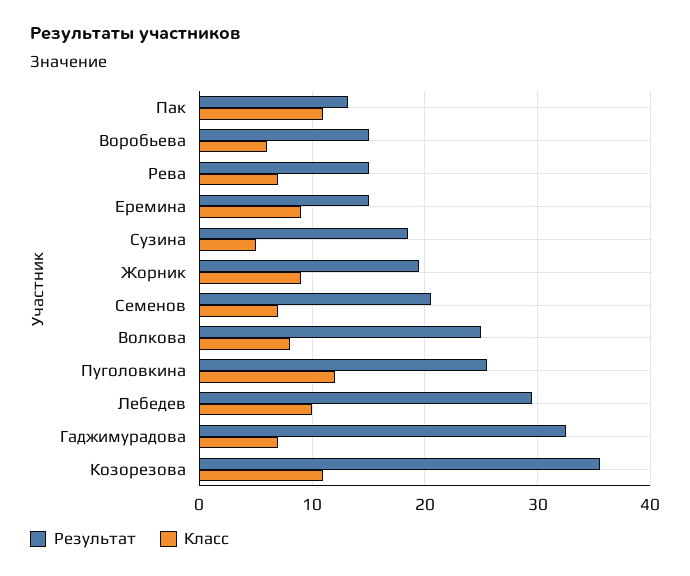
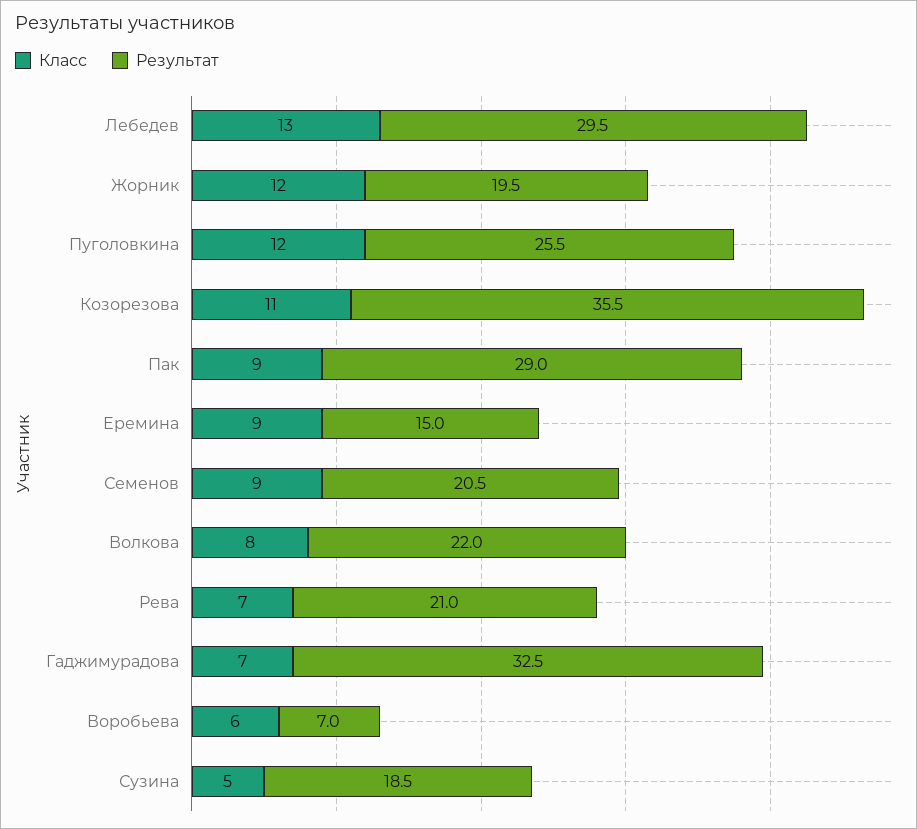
Результат, Пак: 13 -> 29
Класс, Пак: 11 -> 9
Результат, Воробьева: 15 -> 7
Результат, Рева: 15 -> 21
Класс, Жорник: 9 -> 12
Класс, Семенов: 7 -> 9
Результат, Волкова: 25 -> 22
Класс, Лебедев: 10 -> 13

